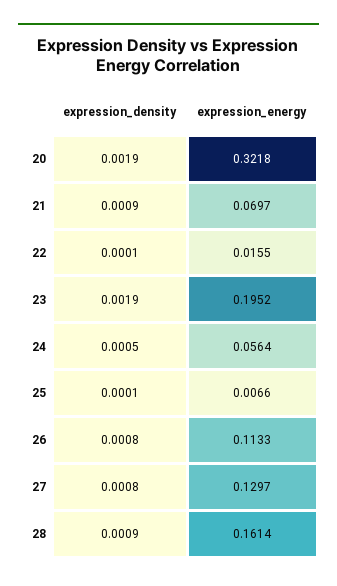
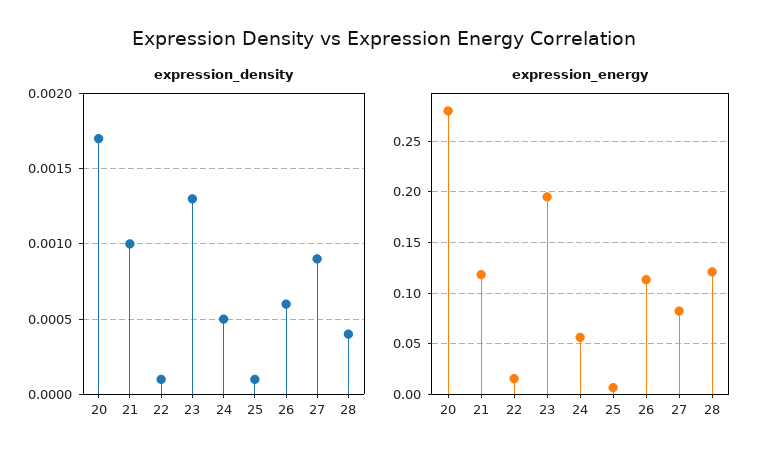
expression_density, 20: 0.0019 -> 0.0017
expression_energy, 20: 0.3218 -> 0.28
expression_density, 21: 0.0009 -> 0.001
expression_energy, 21: 0.0697 -> 0.12
expression_density, 23: 0.0019 -> 0.0013
expression_density, 26: 0.0008 -> 0.0006
expression_density, 27: 0.0008 -> 0.0009
expression_energy, 27: 0.1297 -> 0.08
expression_density, 28: 0.0009 -> 0.0004
expression_energy, 28: 0.1614 -> 0.12

